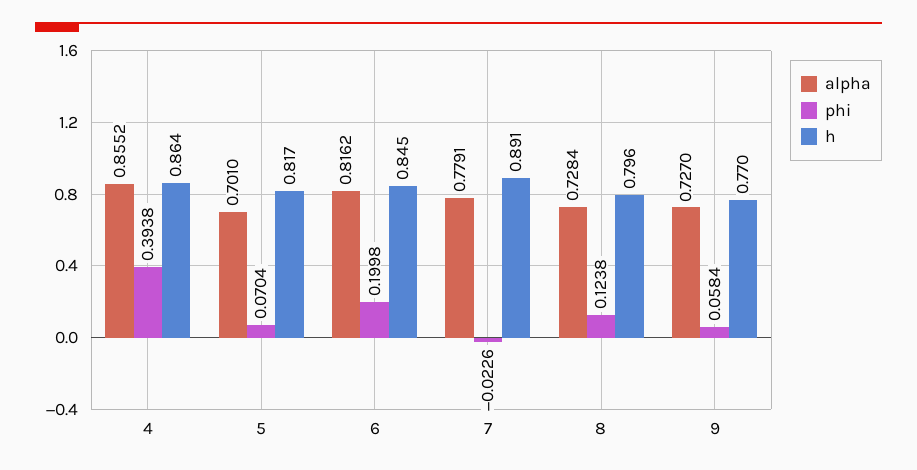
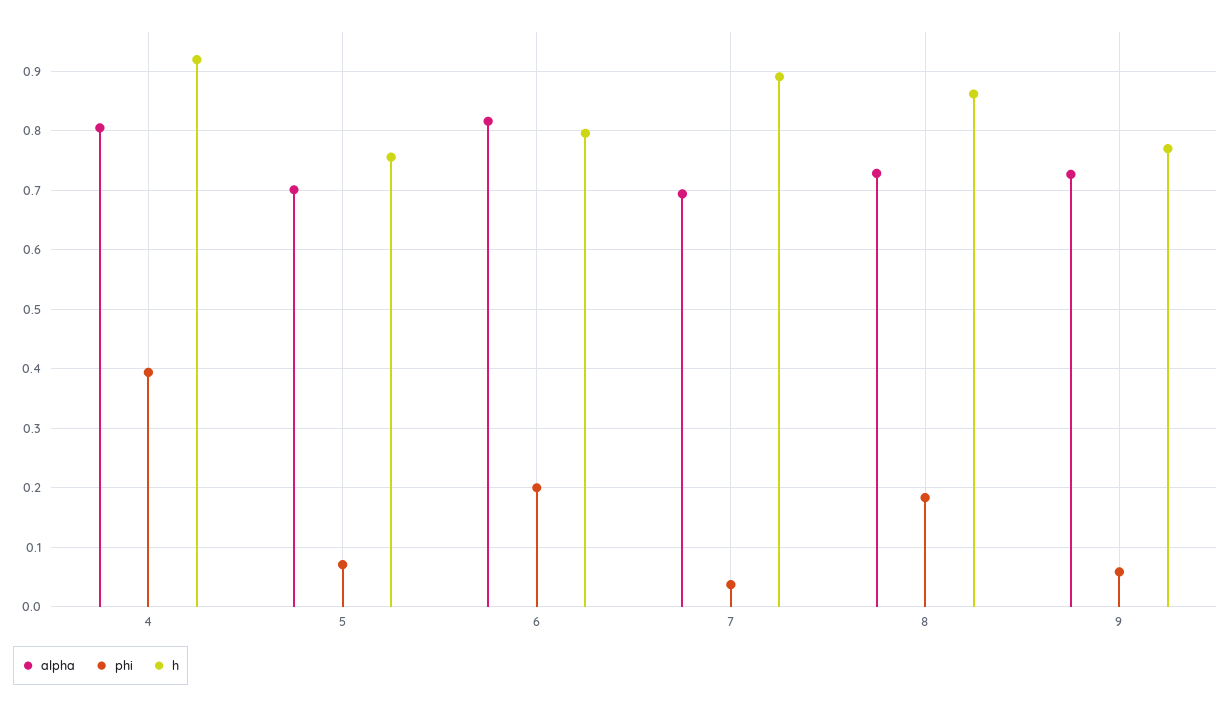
alpha, 4: 0.8552 -> 0.8
h, 4: 0.864 -> 0.92
h, 5: 0.817 -> 0.76
h, 6: 0.845 -> 0.8
alpha, 7: 0.7791 -> 0.7
phi, 7: -0.0226 -> 0.04
phi, 8: 0.1238 -> 0.18
h, 8: 0.796 -> 0.86

